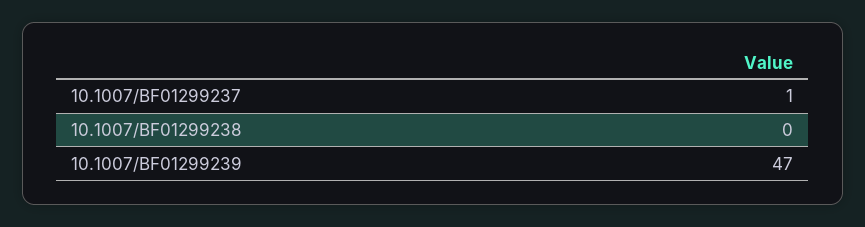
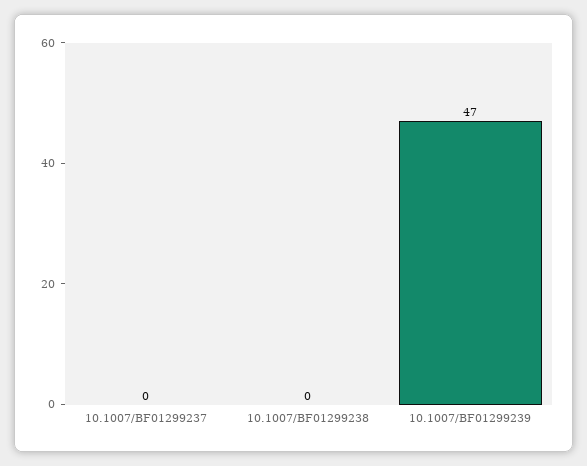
10.1007/BF01299237: 1 -> 0

